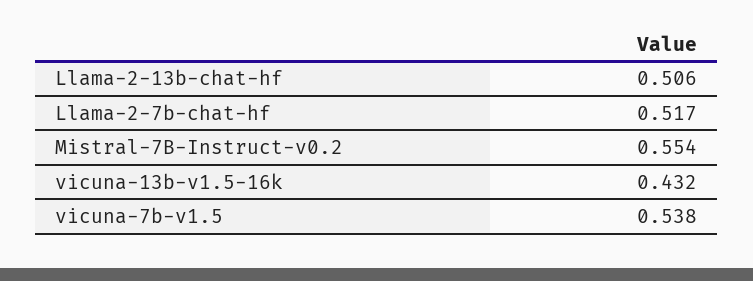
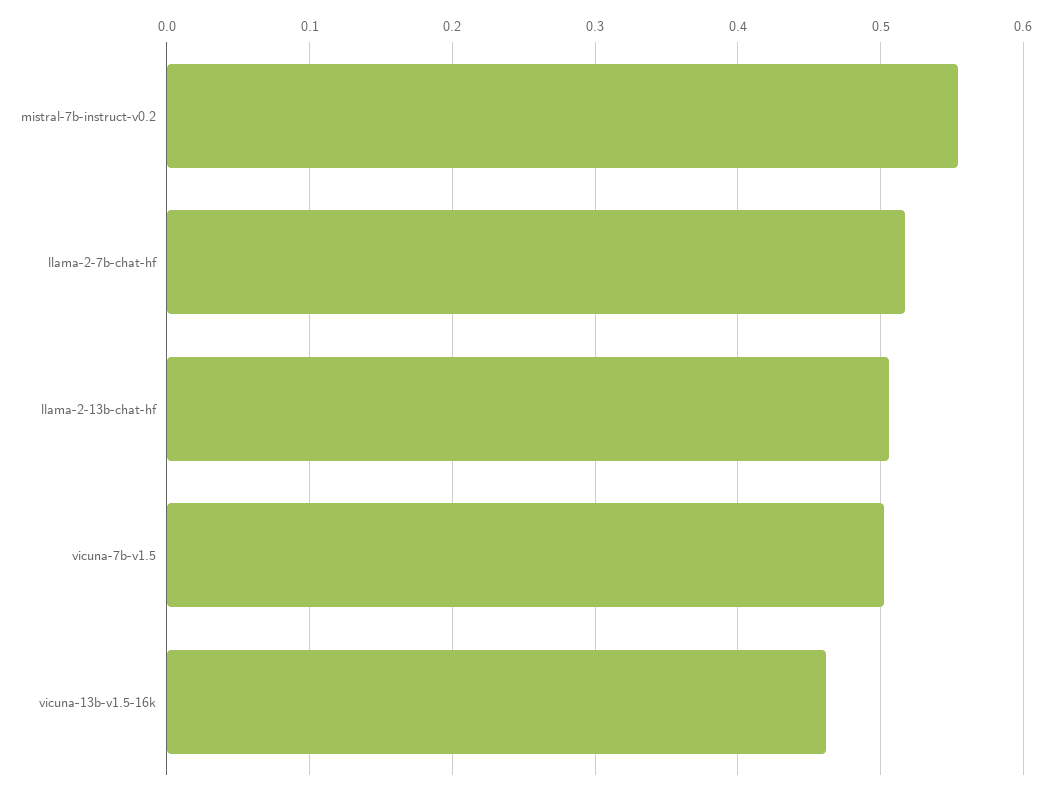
vicuna-13b-v1.5-16k: 0.432 -> 0.46
vicuna-7b-v1.5: 0.538 -> 0.5

